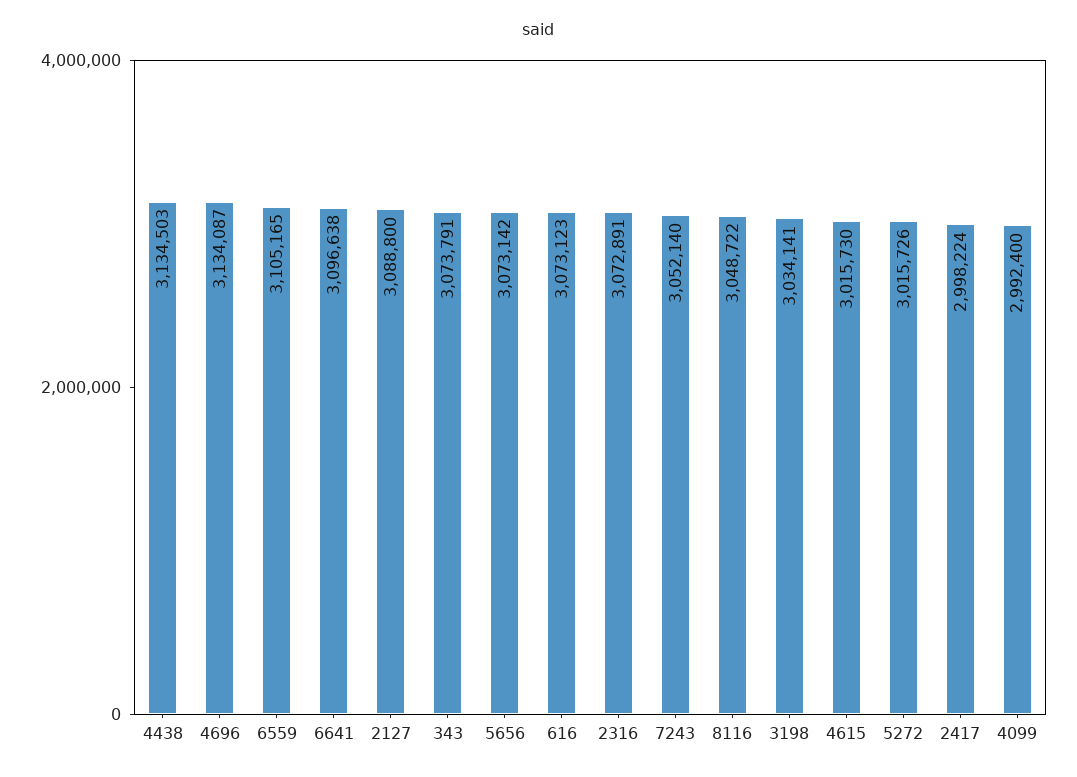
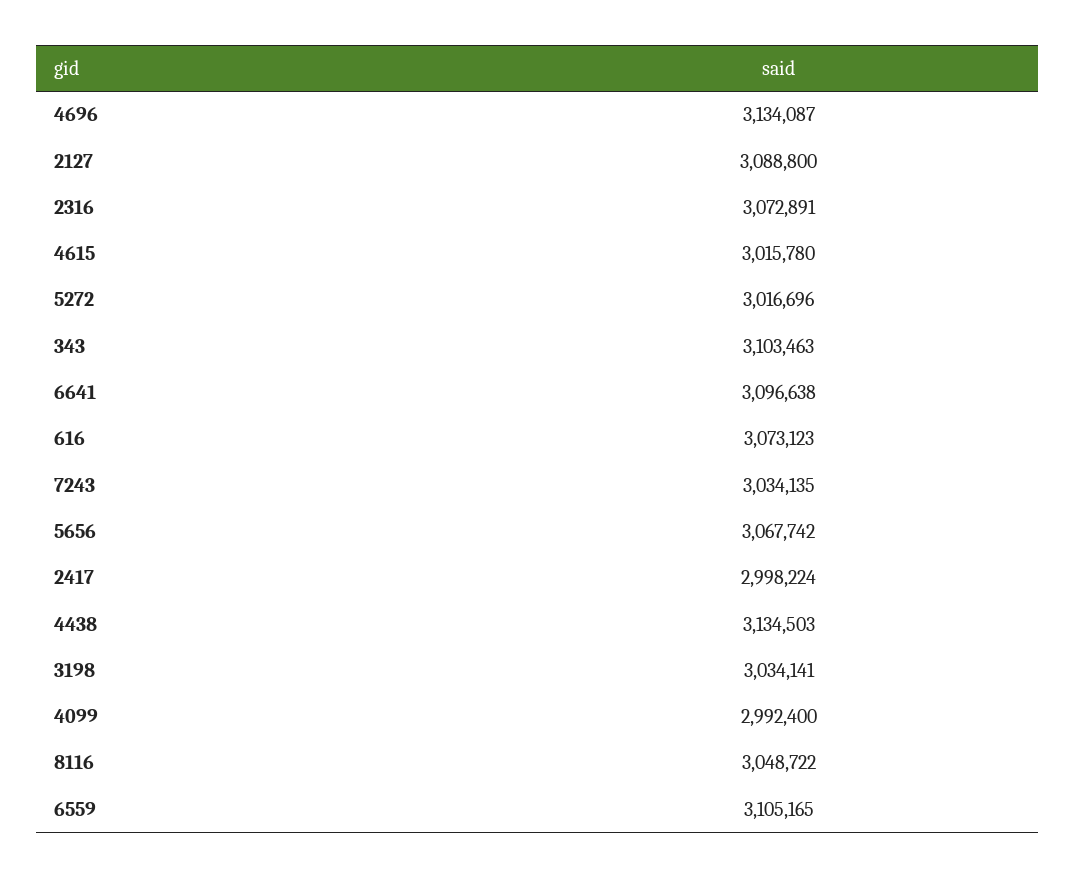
343: 3073791 -> 3103463
5656: 3073142 -> 3067742
7243: 3052140 -> 3034135
4615: 3015730 -> 3015780
5272: 3015726 -> 3016696

